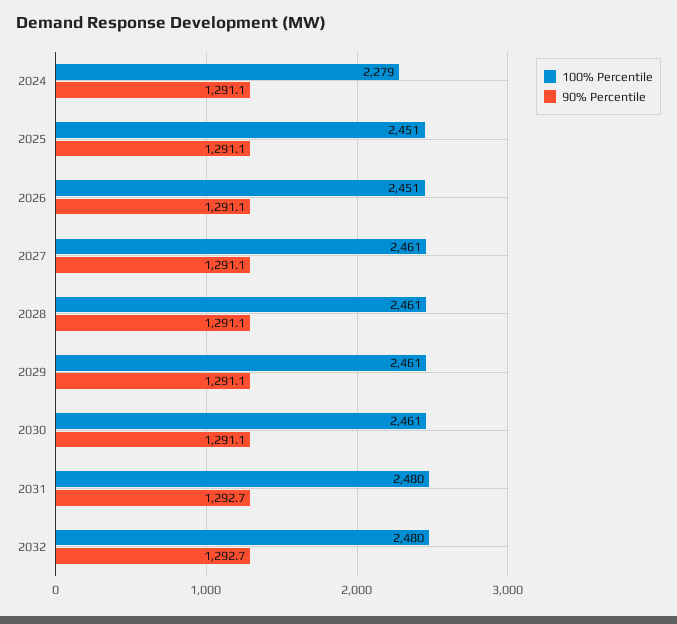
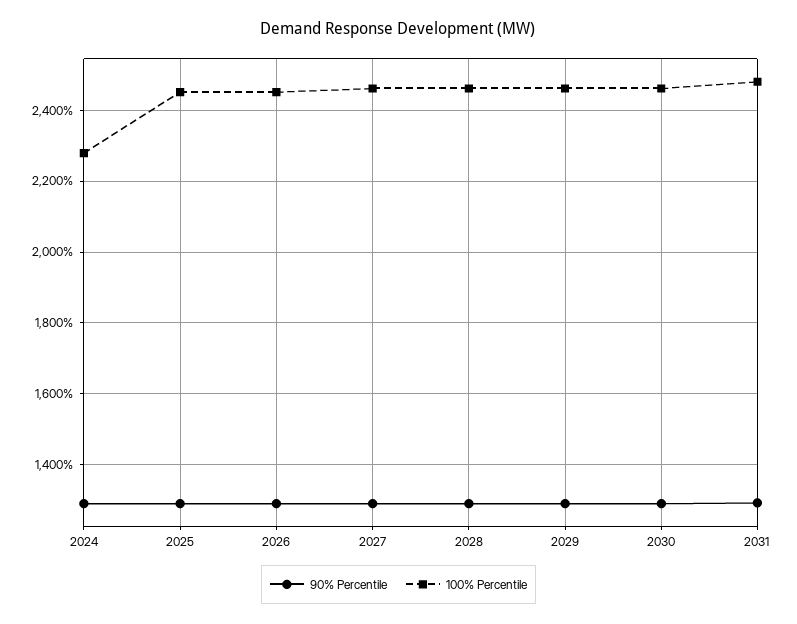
100% Percentile, 2032: 2480 -> none
90% Percentile, 2032: 1292.7 -> none

